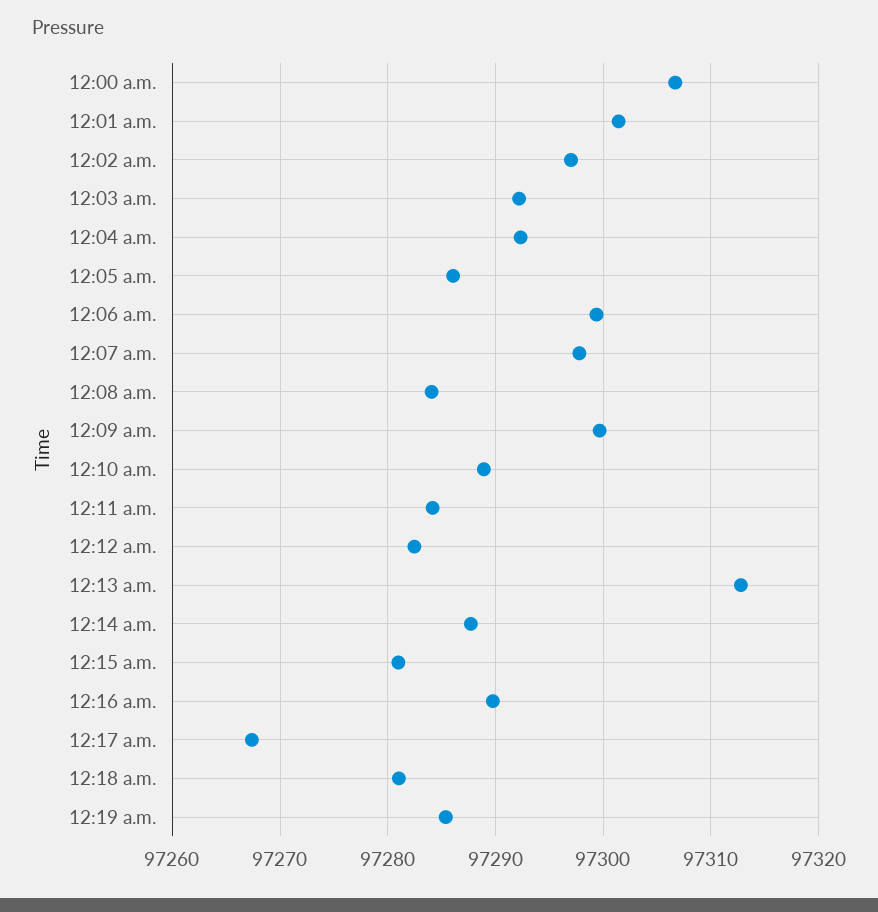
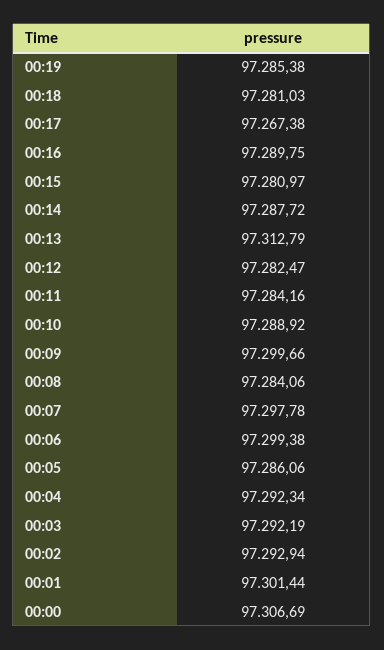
12:02 a.m.: 97297 -> 97292.94

